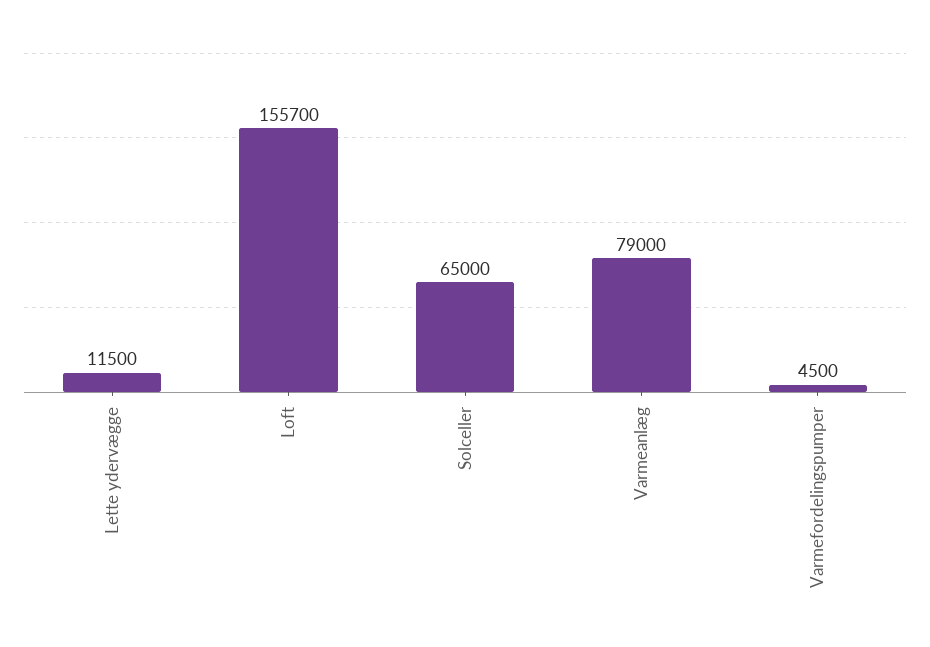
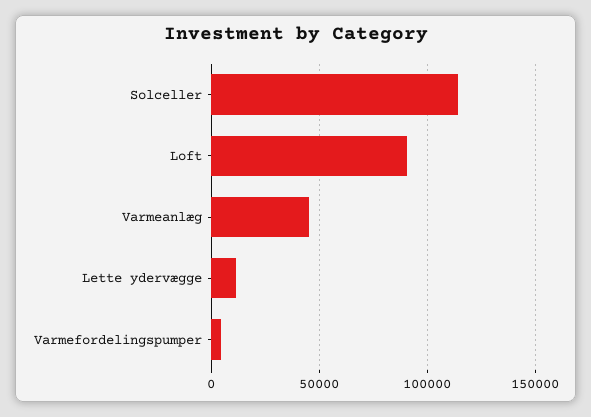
Loft: 155700 -> 90000
Solceller: 65000 -> 115000
Varmeanlæg: 79000 -> 45000

